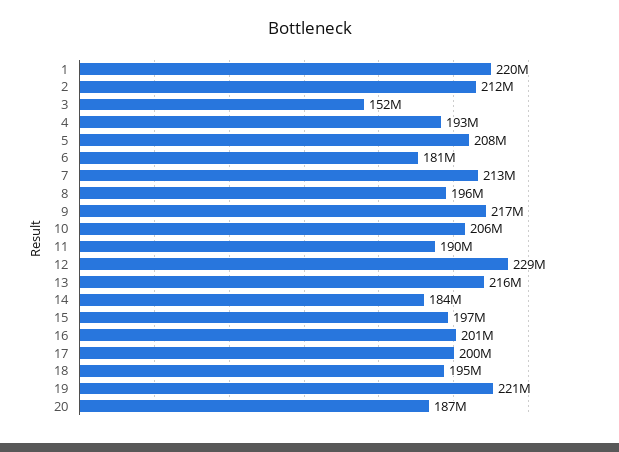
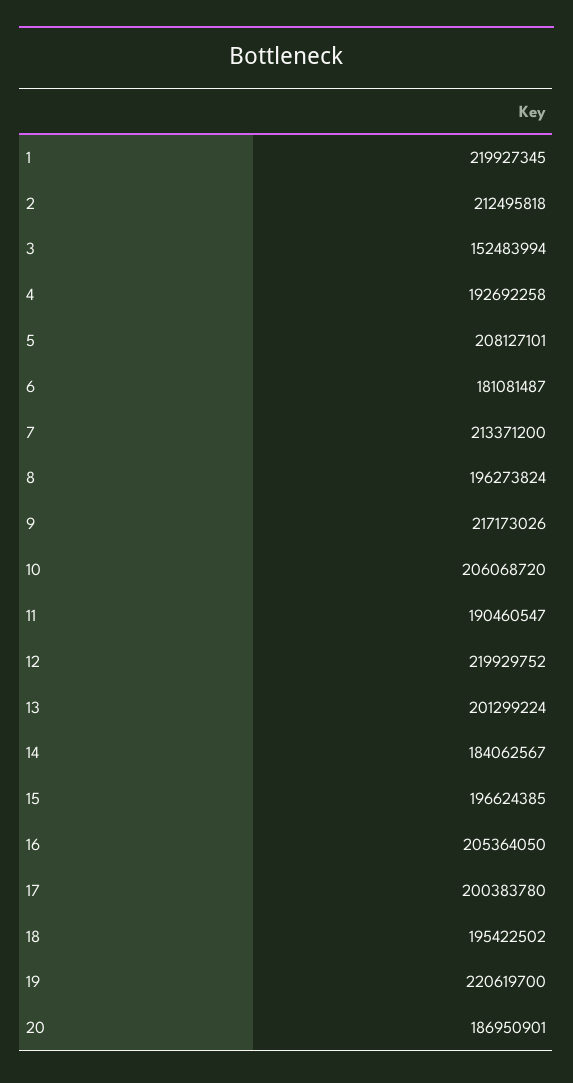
12: 229000000 -> 219929752
13: 216000000 -> 201299224
16: 201000000 -> 205364050

